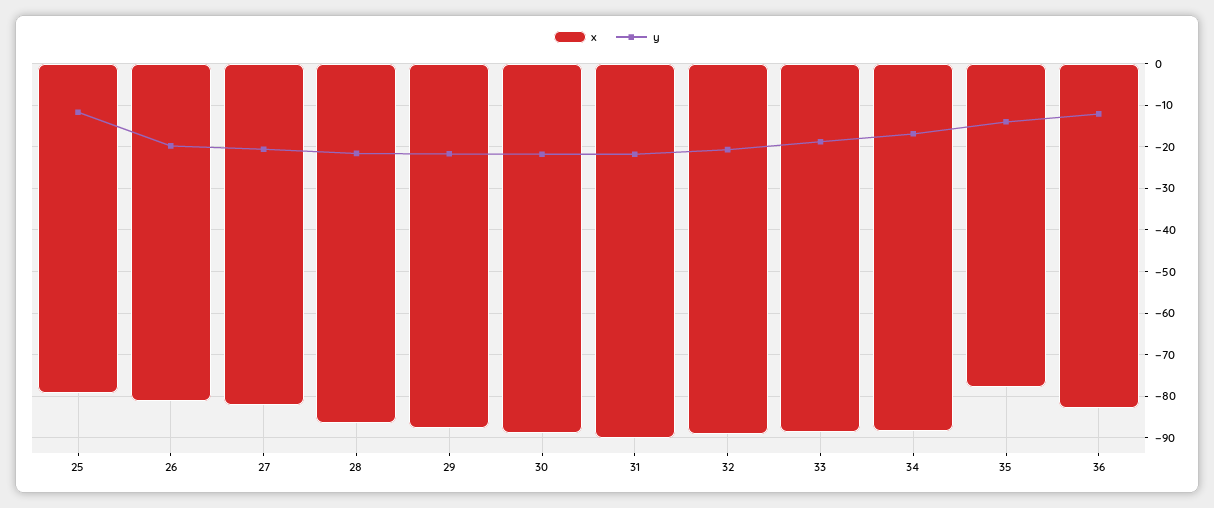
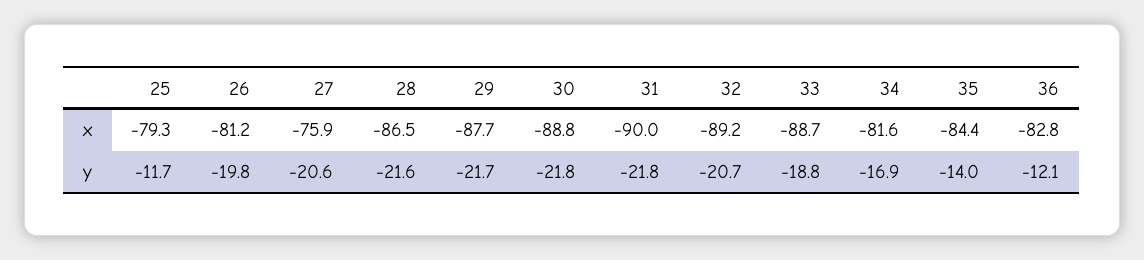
x, 27: -82 -> -75.9
x, 34: -88 -> -81.6
x, 35: -78 -> -84.4

